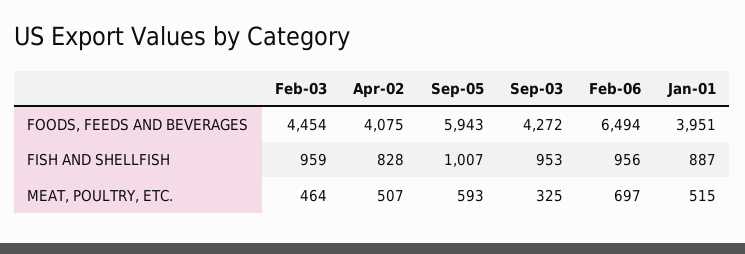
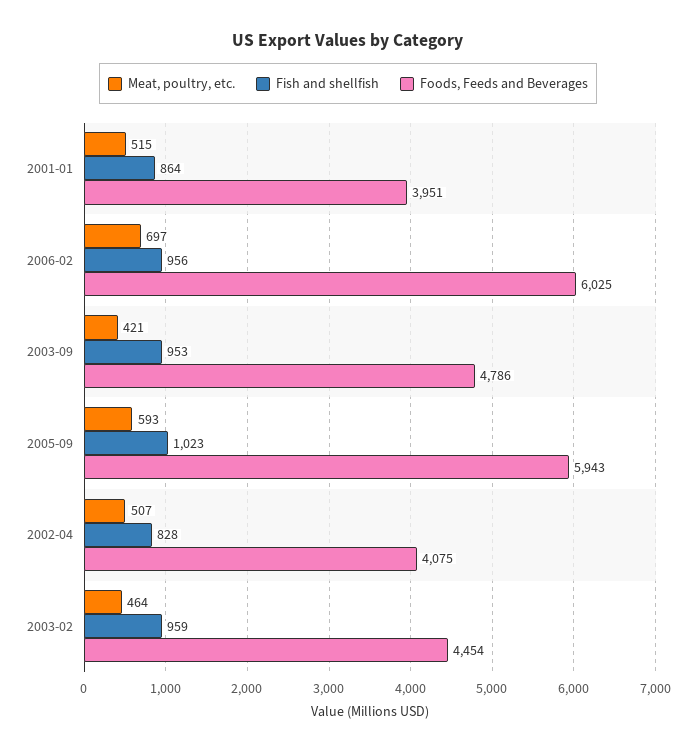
FOODS, FEEDS AND BEVERAGES, Sep-03: 4272 -> 4786
FOODS, FEEDS AND BEVERAGES, Feb-06: 6494 -> 6025
FISH AND SHELLFISH, Sep-05: 1007 -> 1023
FISH AND SHELLFISH, Jan-01: 887 -> 864
MEAT, POULTRY, ETC., Sep-03: 325 -> 421

